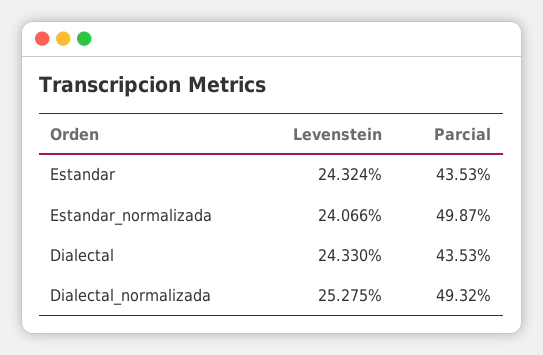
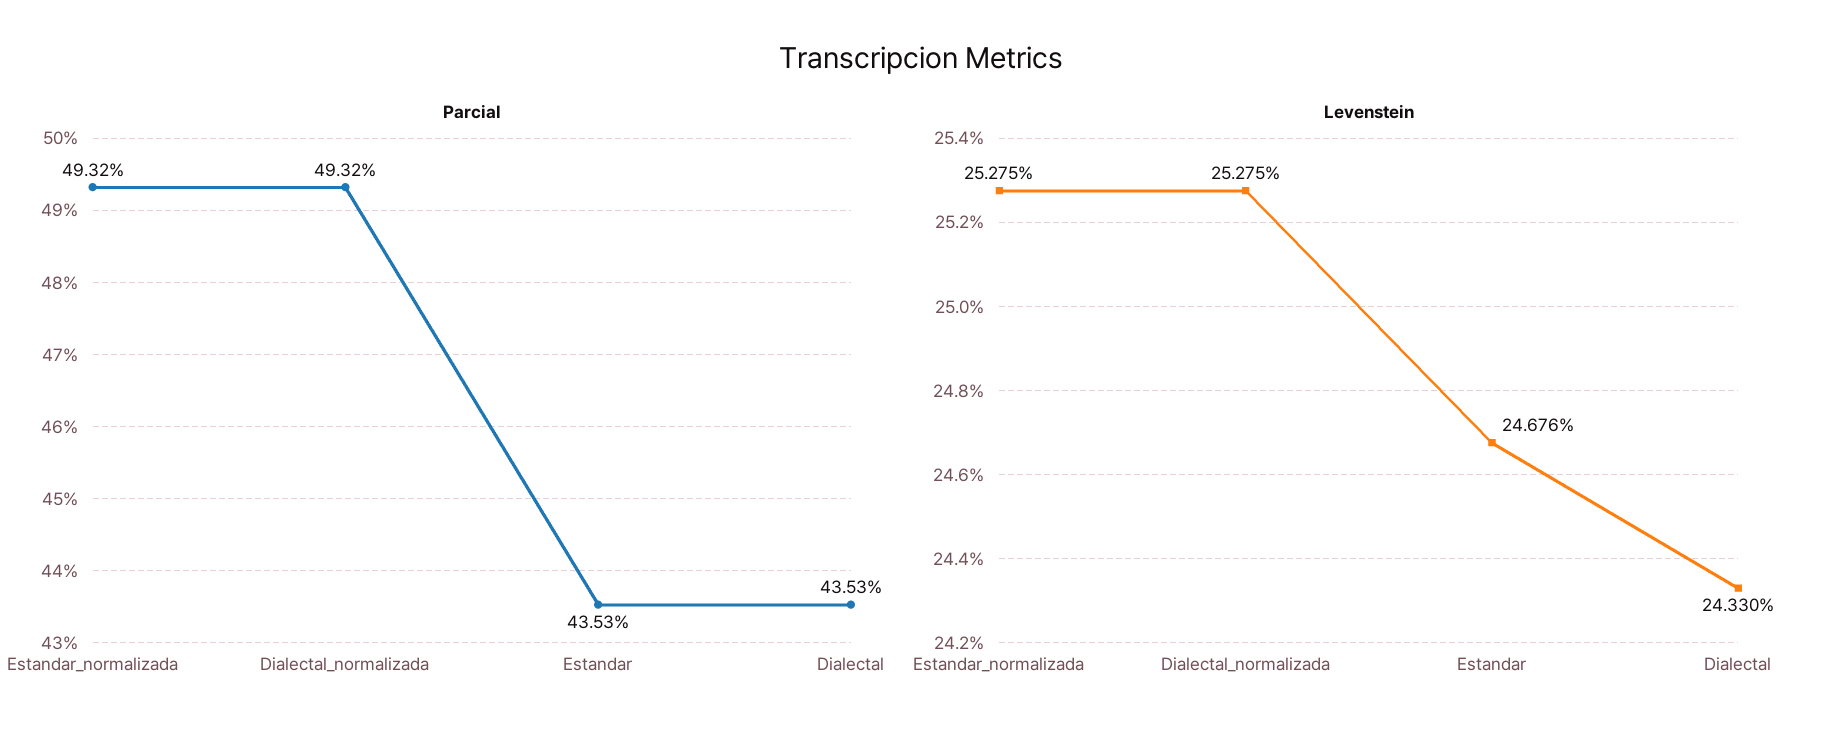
Levenstein, Estandar: 24.324 -> 24.676
Levenstein, Estandar_normalizada: 24.066 -> 25.275
Parcial, Estandar_normalizada: 49.87 -> 49.32

